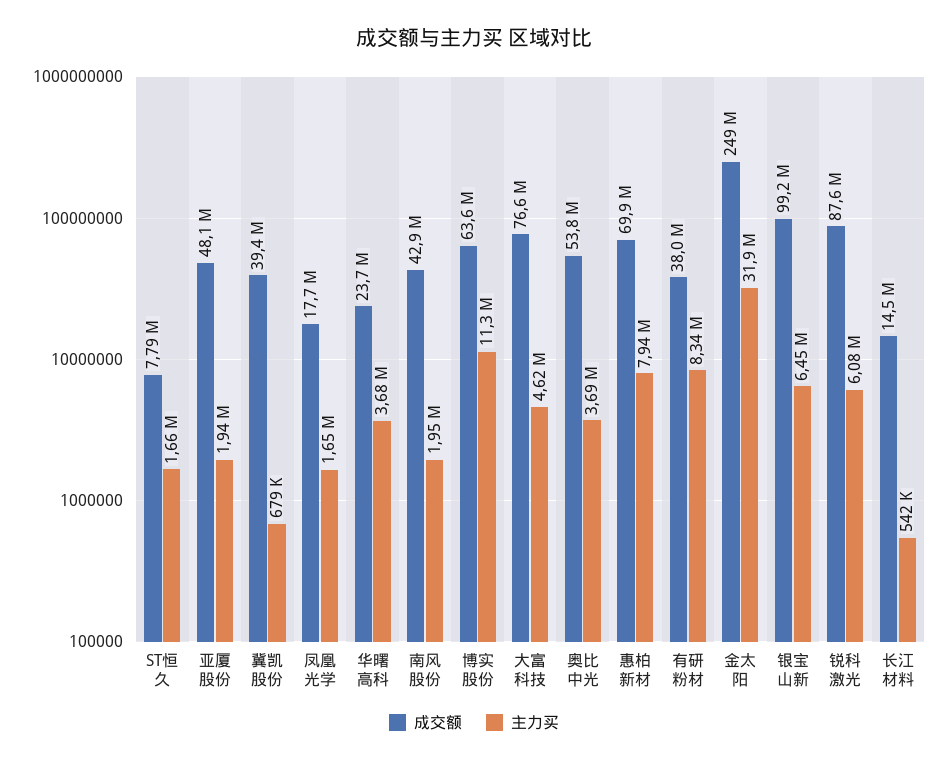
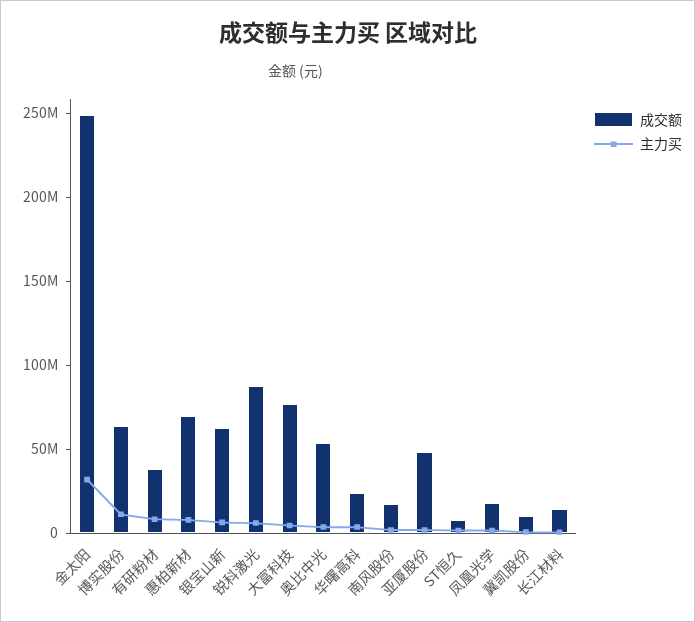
成交额, 冀凯股份: 39400000 -> 10000000
成交额, 南风股份: 42900000 -> 20000000
成交额, 银宝山新: 99200000 -> 60000000

